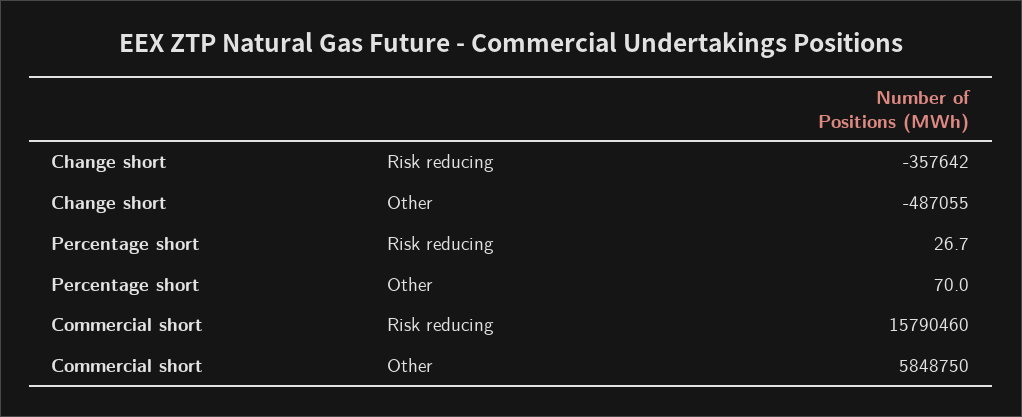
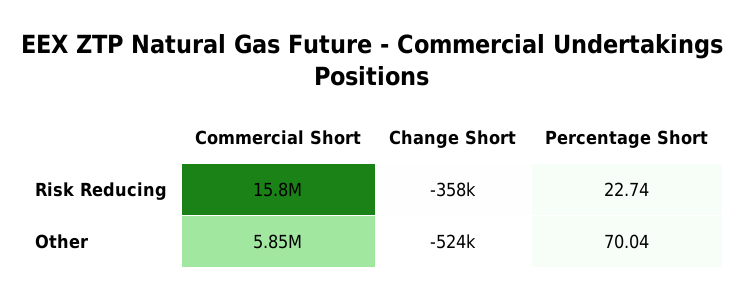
Change short, Other: -487055 -> -524000
Percentage short, Risk reducing: 26.7 -> 22.74

